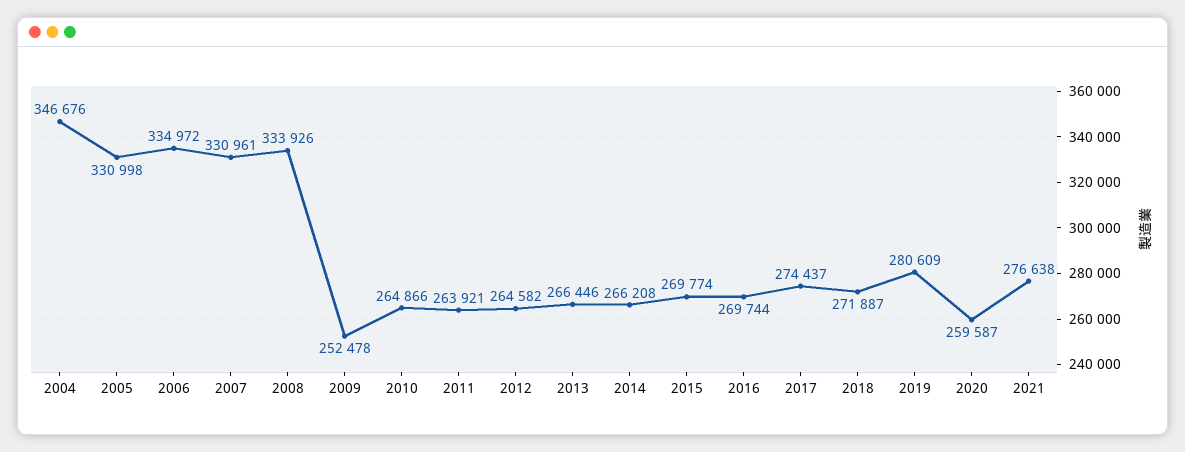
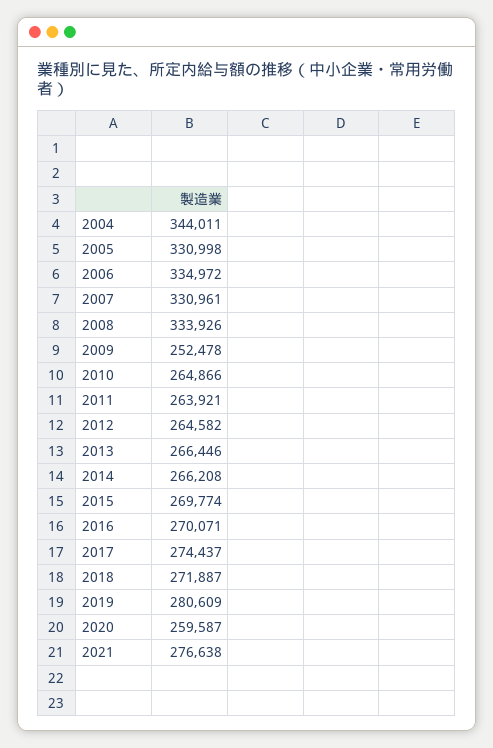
2004: 346676 -> 344011
2016: 269744 -> 270071

